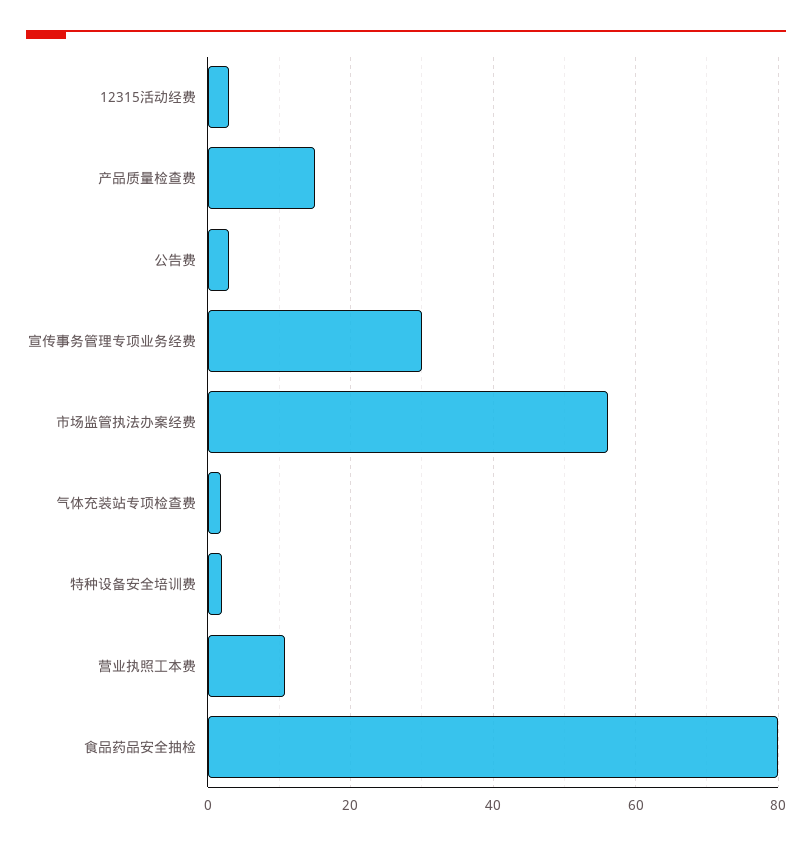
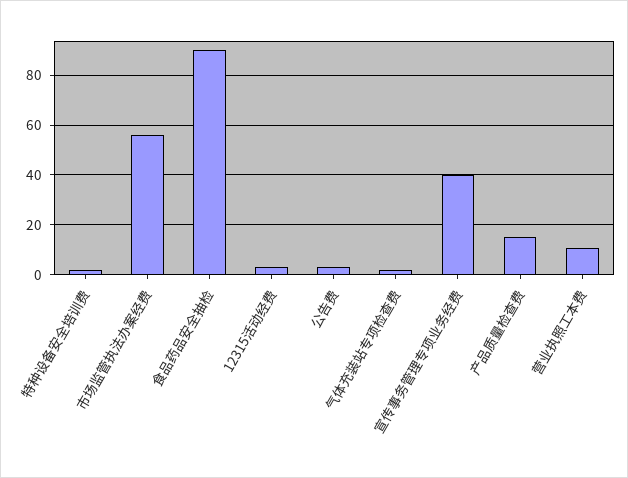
宣传事务管理专项业务经费: 30 -> 40
食品药品安全抽检: 80 -> 90

